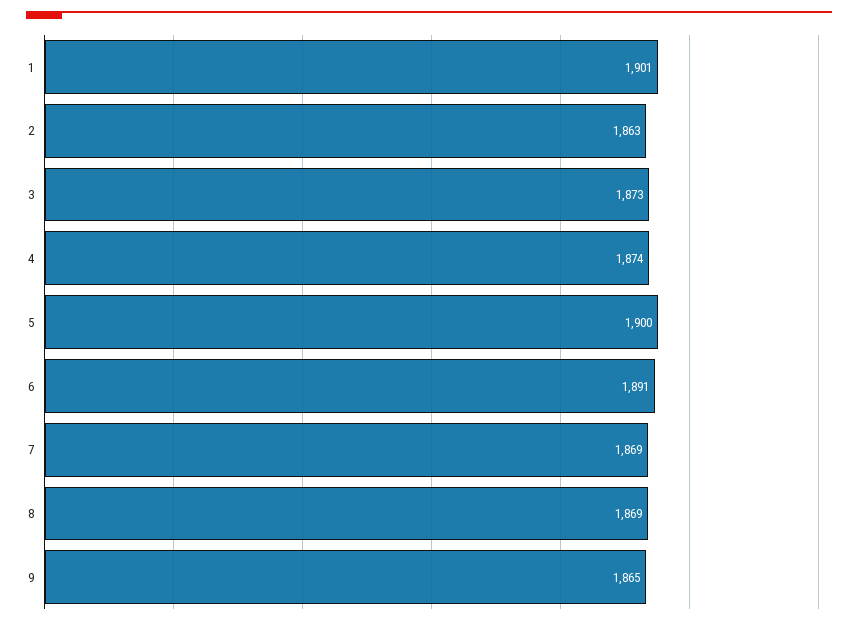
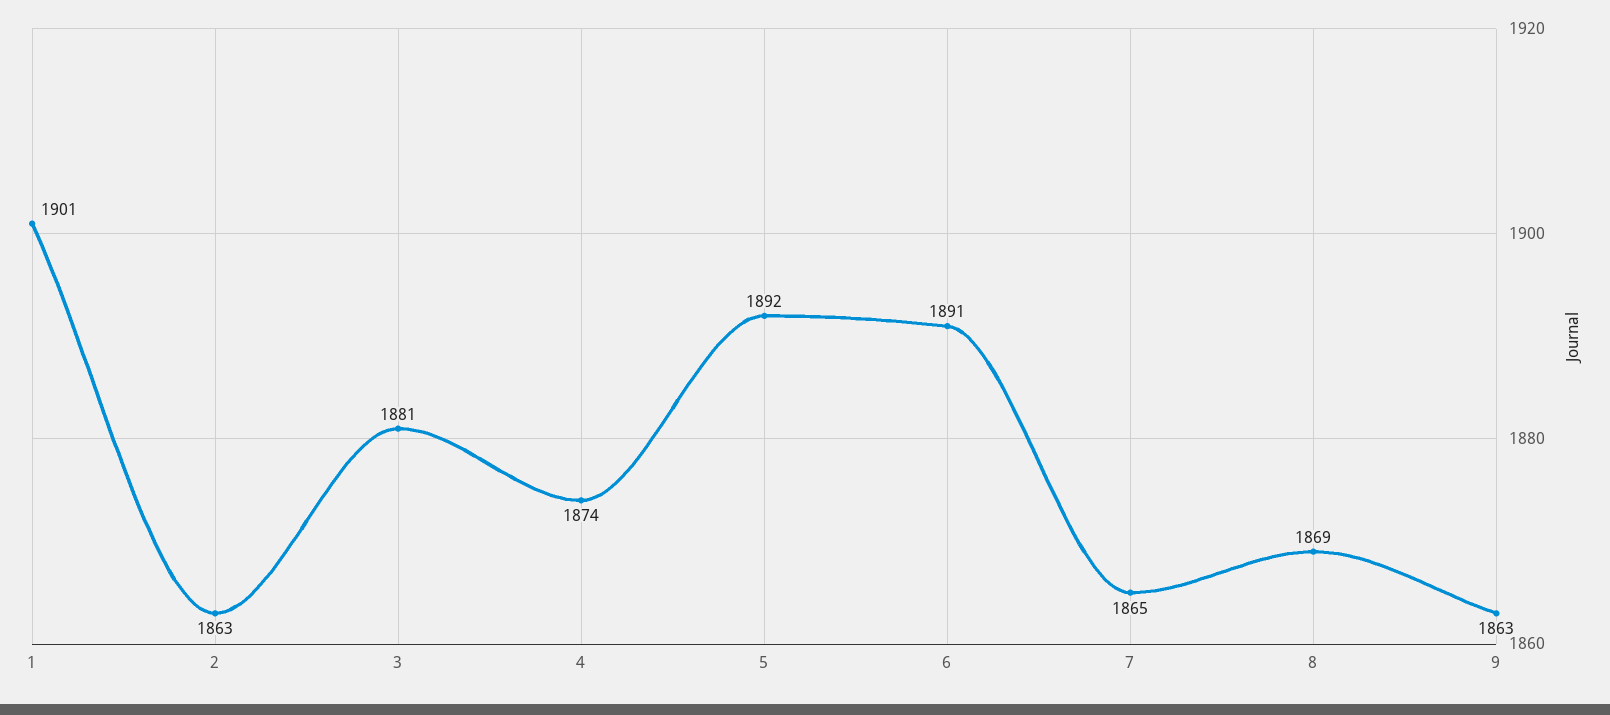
3: 1873 -> 1881
5: 1900 -> 1892
7: 1869 -> 1865
9: 1865 -> 1863

